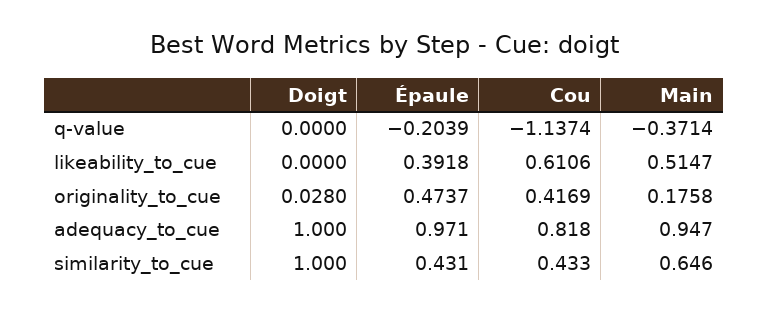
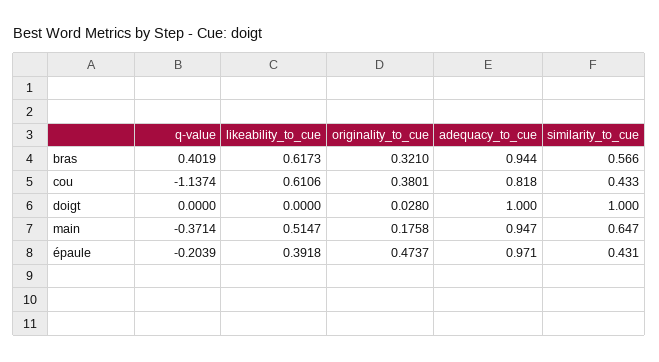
Cou, originality_to_cue: 0.4169 -> 0.3801
Main, similarity_to_cue: 0.646 -> 0.647
bras, q-value: none -> 0.4019
bras, likeability_to_cue: none -> 0.6173
bras, originality_to_cue: none -> 0.321
bras, adequacy_to_cue: none -> 0.944
bras, similarity_to_cue: none -> 0.566

